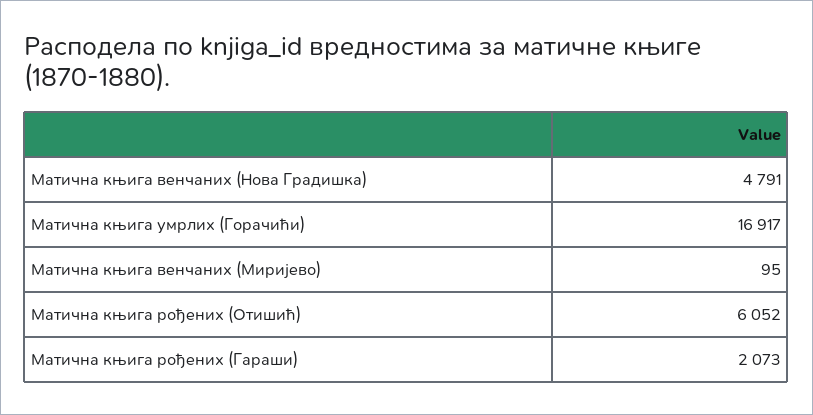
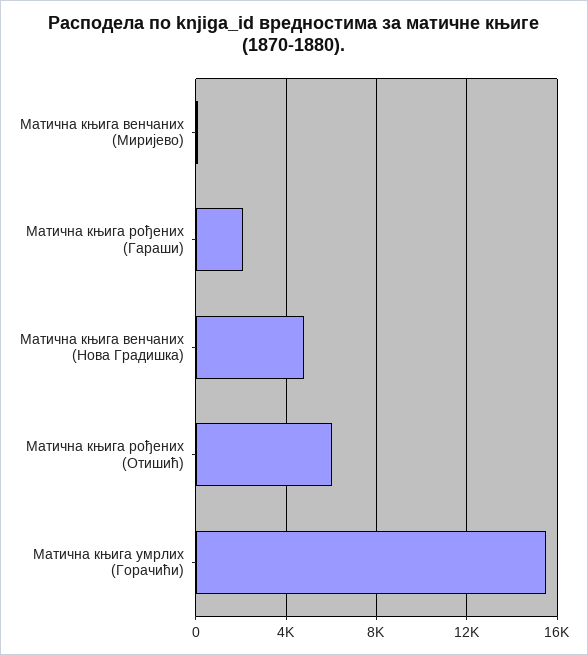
Матична књига умрлих (Горачићи): 16917 -> 15500

